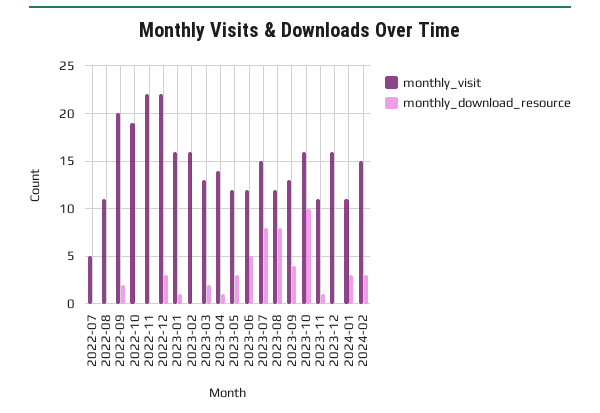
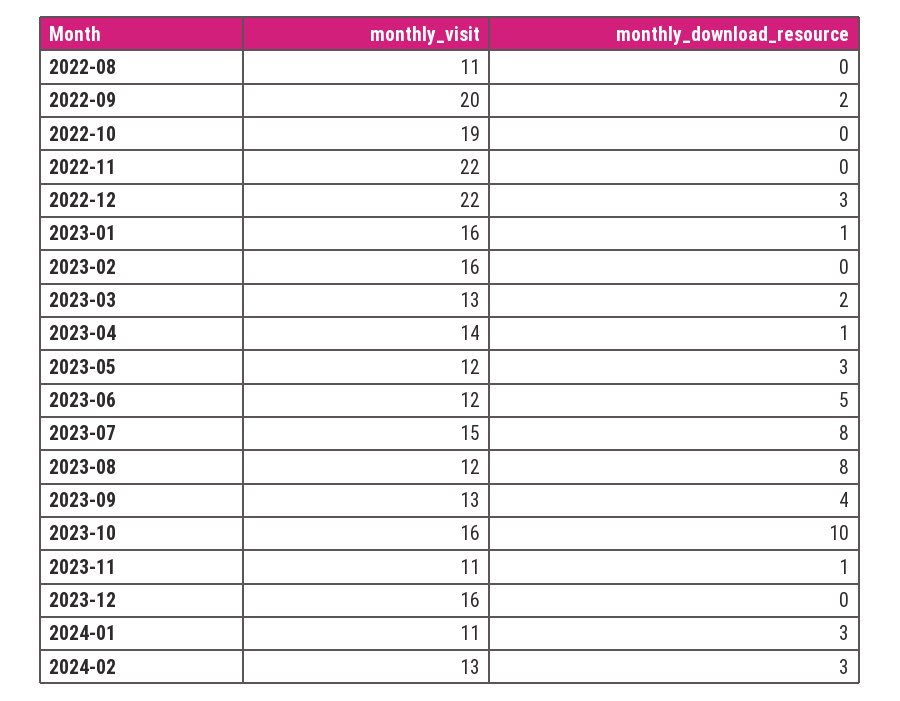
monthly_visit, 2022-07: 5 -> none
monthly_download_resource, 2022-07: 0 -> none
monthly_visit, 2024-02: 15 -> 13

